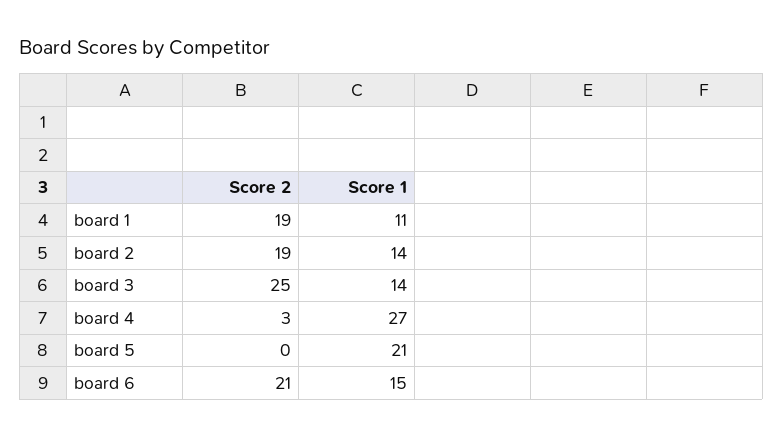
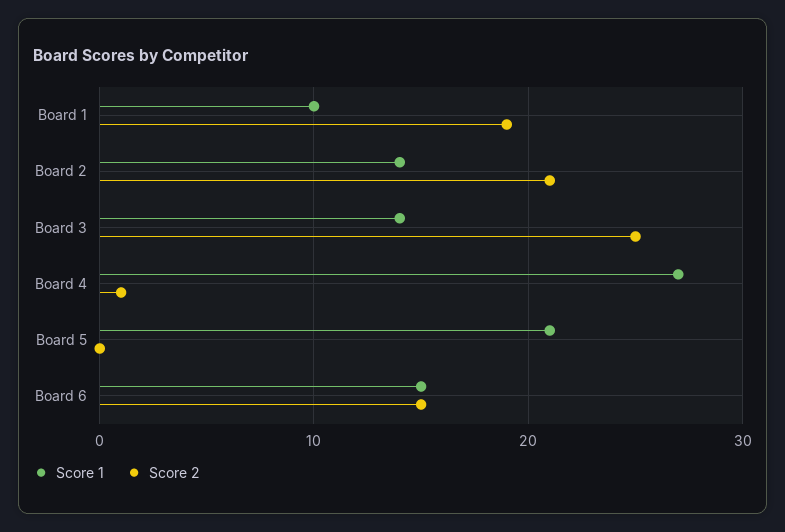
Score 1, board 1: 11 -> 10
Score 2, board 2: 19 -> 21
Score 2, board 4: 3 -> 1
Score 2, board 6: 21 -> 15

